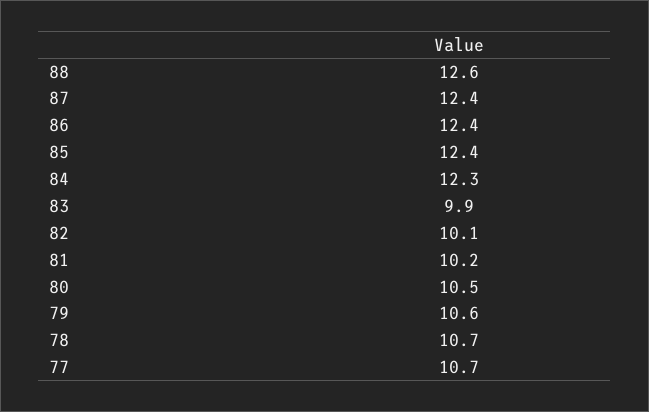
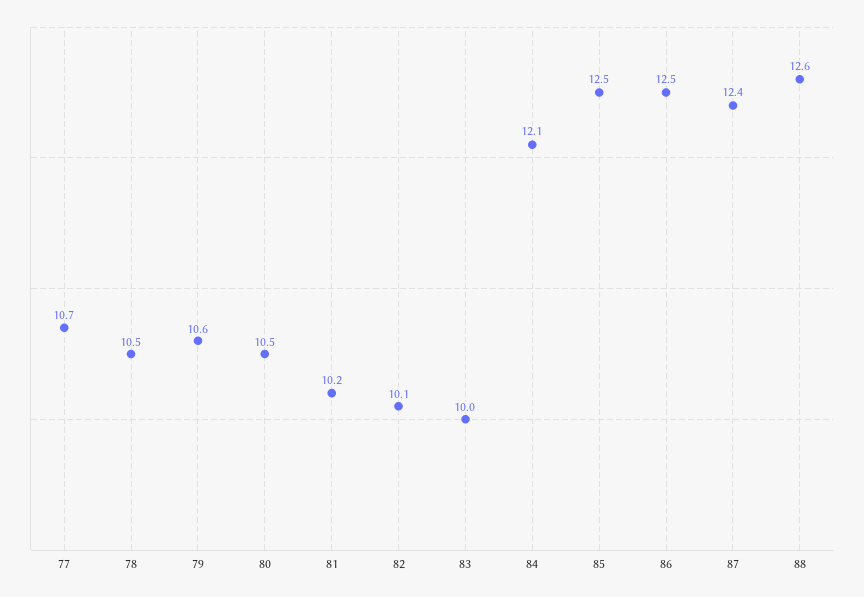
86: 12.4 -> 12.5
85: 12.4 -> 12.5
84: 12.3 -> 12.1
83: 9.9 -> 10
78: 10.7 -> 10.5

